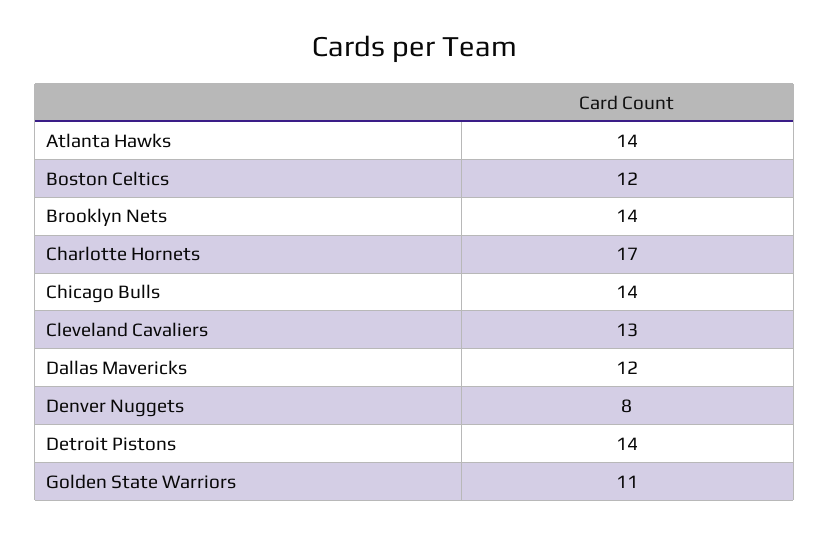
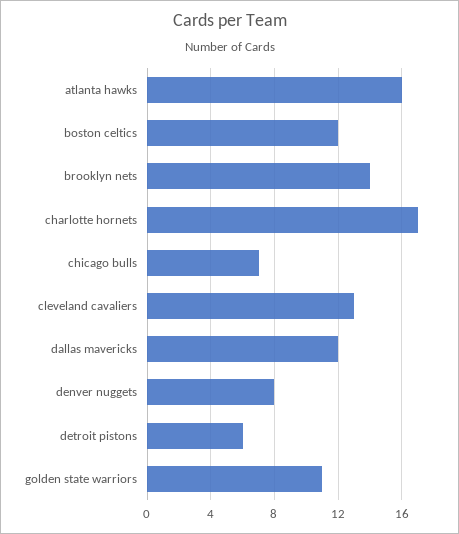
Atlanta Hawks: 14 -> 16
Chicago Bulls: 14 -> 7
Detroit Pistons: 14 -> 6

